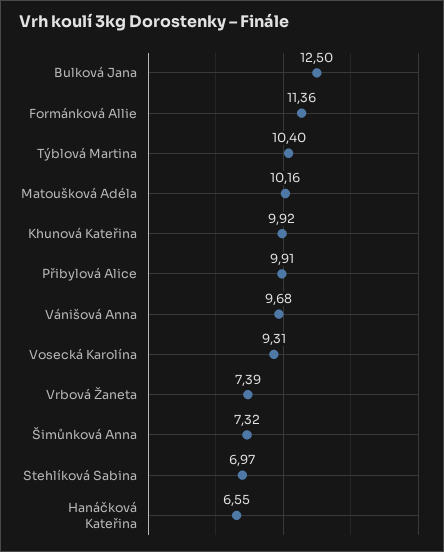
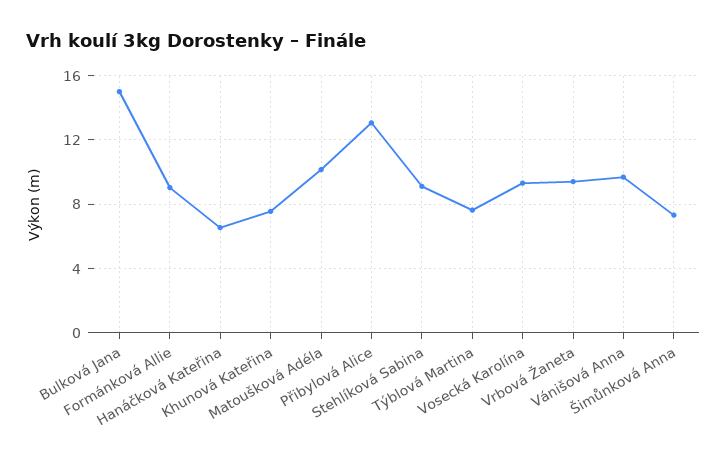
Bulková Jana: 12.5 -> 15
Formánková Allie: 11.36 -> 9
Týblová Martina: 10.4 -> 7.5
Khunová Kateřina: 9.92 -> 7.5
Přibylová Alice: 9.91 -> 13
Vrbová Žaneta: 7.39 -> 9.5
Stehlíková Sabina: 6.97 -> 9

